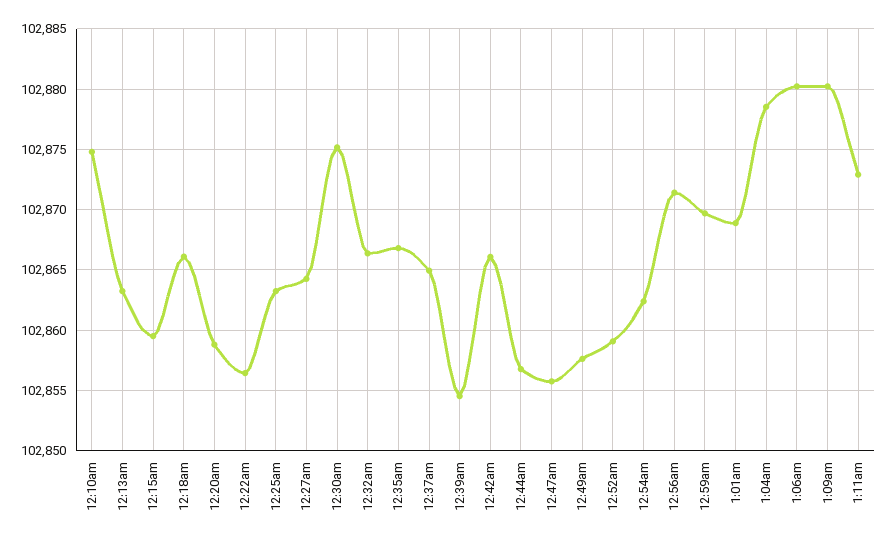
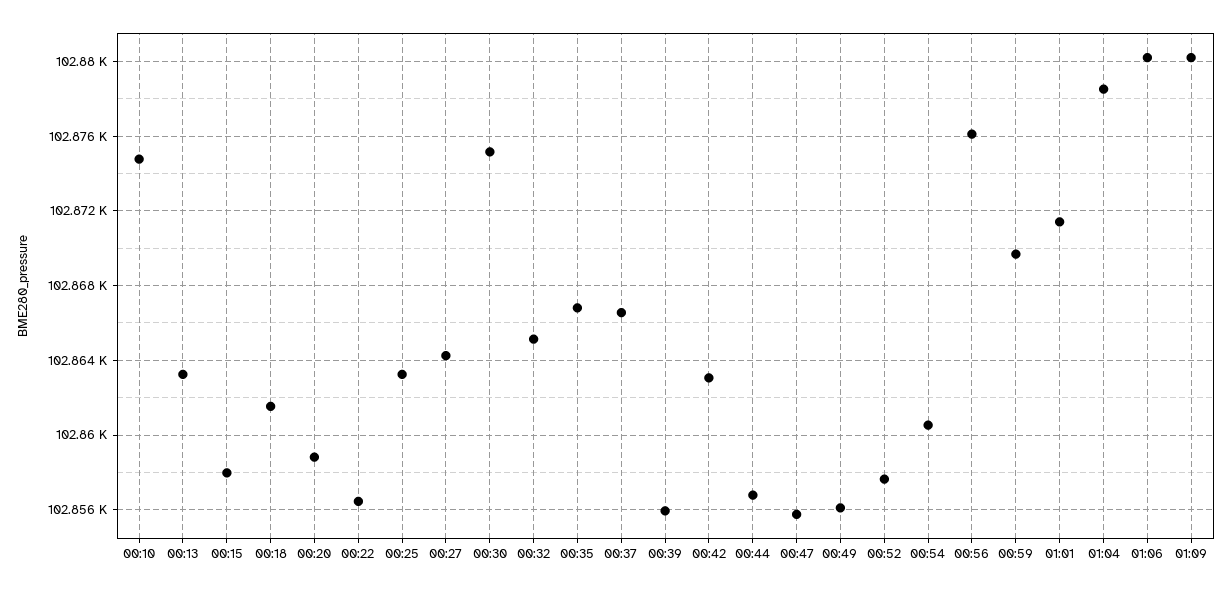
12:15am: 102859.5 -> 102858
12:18am: 102866 -> 102861.5
12:32am: 102866.5 -> 102865
12:37am: 102865 -> 102866.5
12:39am: 102854.5 -> 102856
12:42am: 102866 -> 102863
12:49am: 102857.5 -> 102856
12:52am: 102859 -> 102857.5
12:54am: 102862.5 -> 102860.5
12:56am: 102871.5 -> 102876
1:01am: 102869 -> 102871.5
1:11am: 102873 -> none

